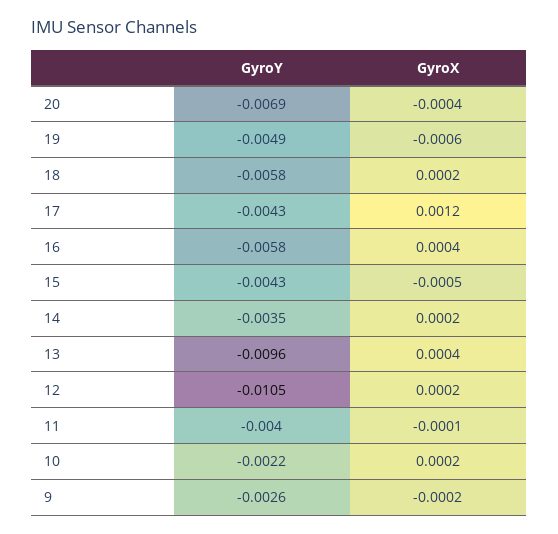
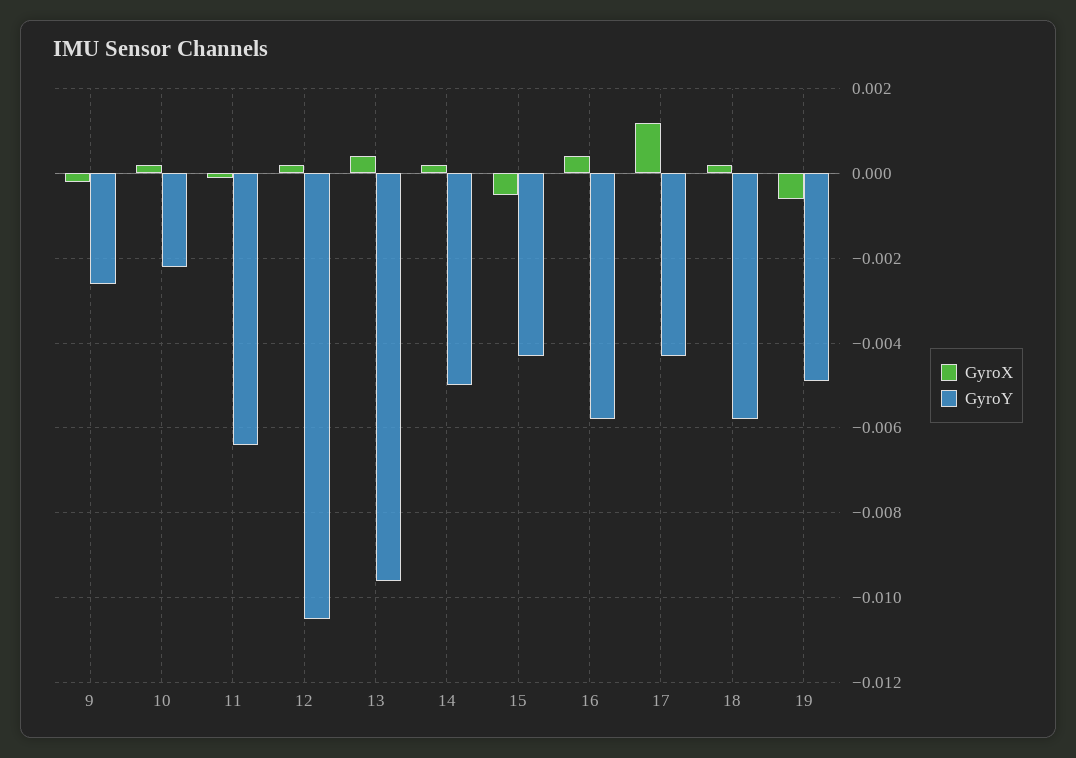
GyroY, 20: -0.0069 -> none
GyroX, 20: -0.0004 -> none
GyroY, 14: -0.0035 -> -0.005
GyroY, 11: -0.004 -> -0.0065

